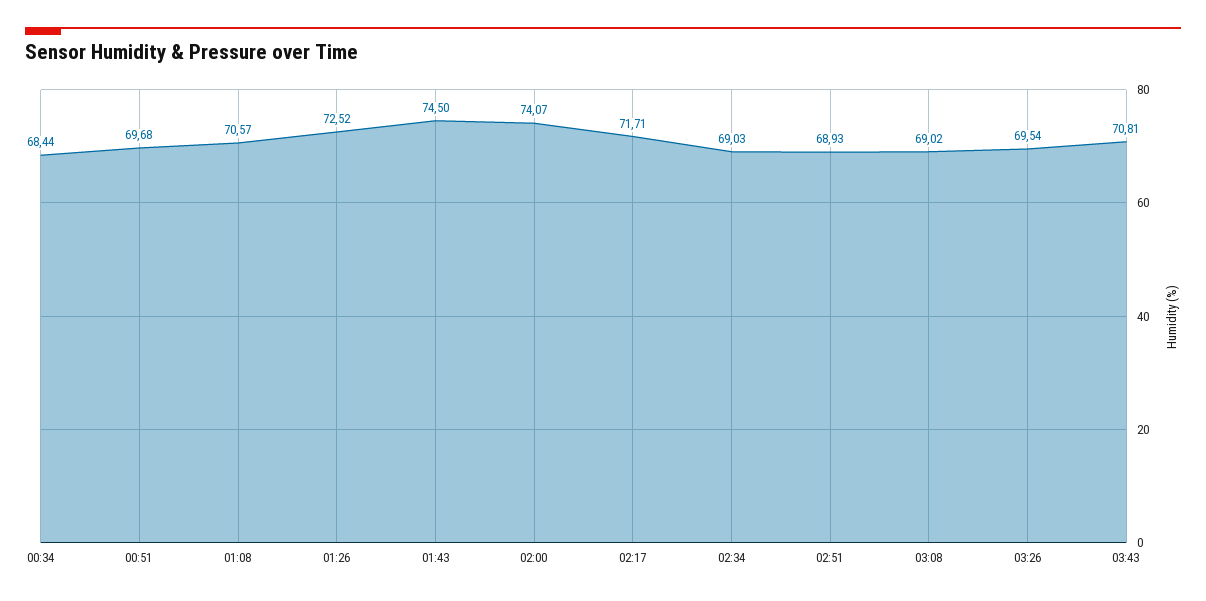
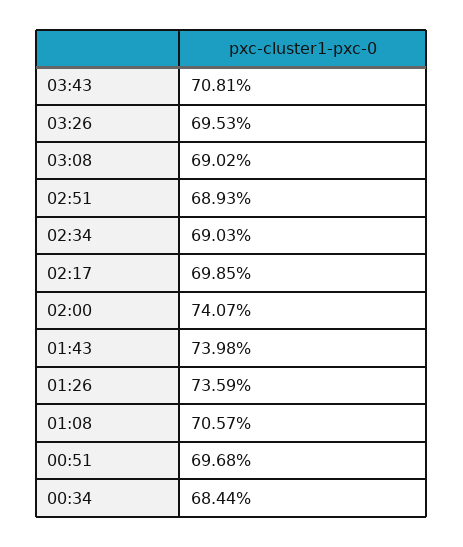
01:26: 72.52 -> 73.59
01:43: 74.5 -> 73.98
02:17: 71.71 -> 69.85
03:26: 69.54 -> 69.53

